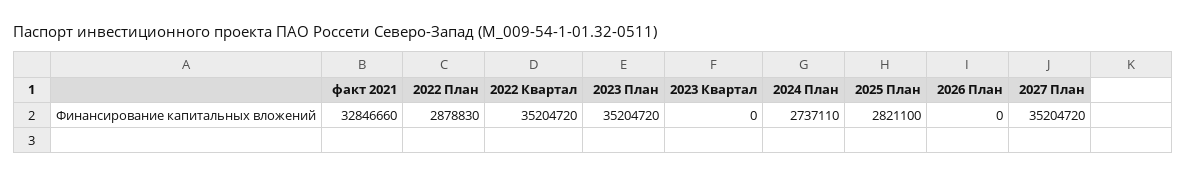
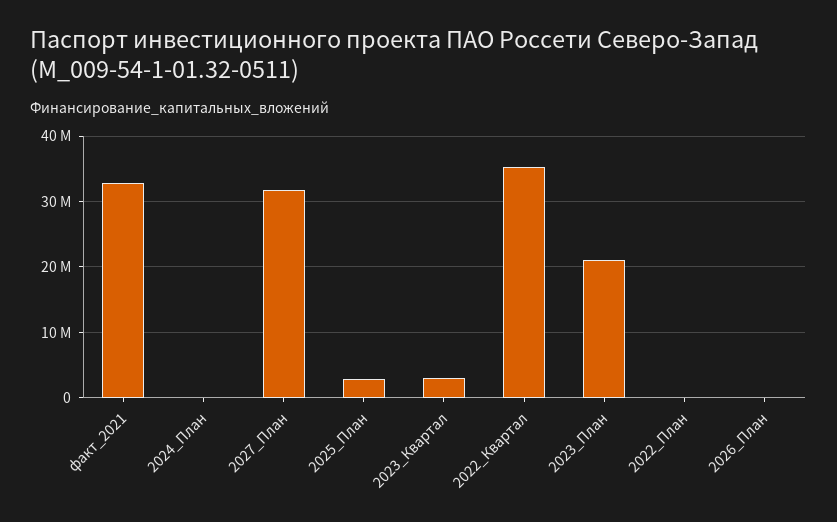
2022 План: 2878830 -> 0
2023 План: 35204720 -> 21000000
2023 Квартал: 0 -> 3000000
2024 План: 2737110 -> 0
2027 План: 35204720 -> 32000000

